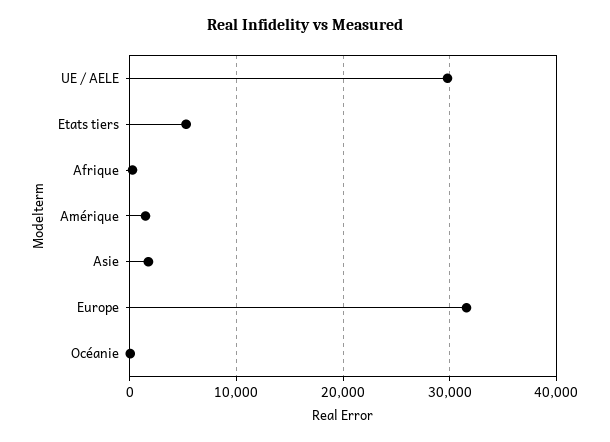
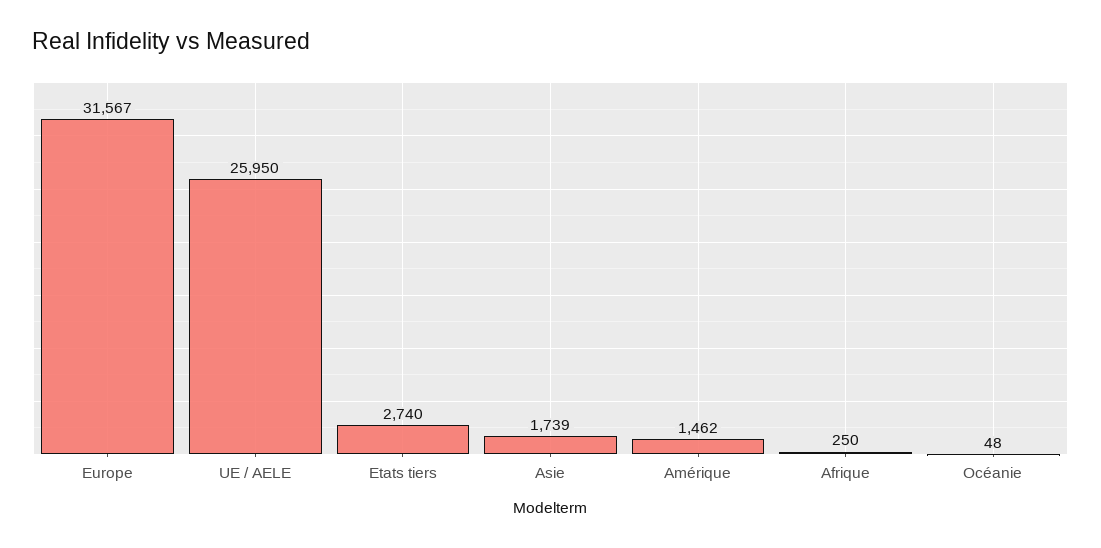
UE / AELE: 30000 -> 25950
Etats tiers: 5000 -> 2740

